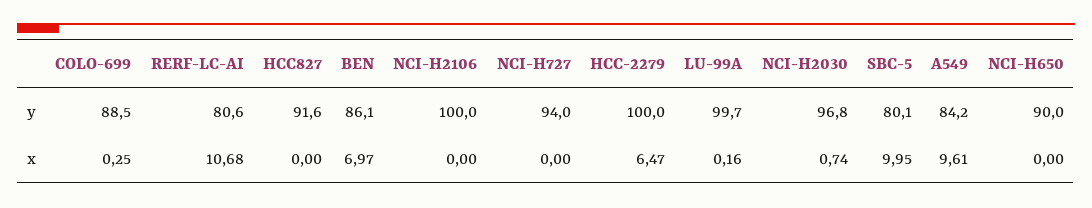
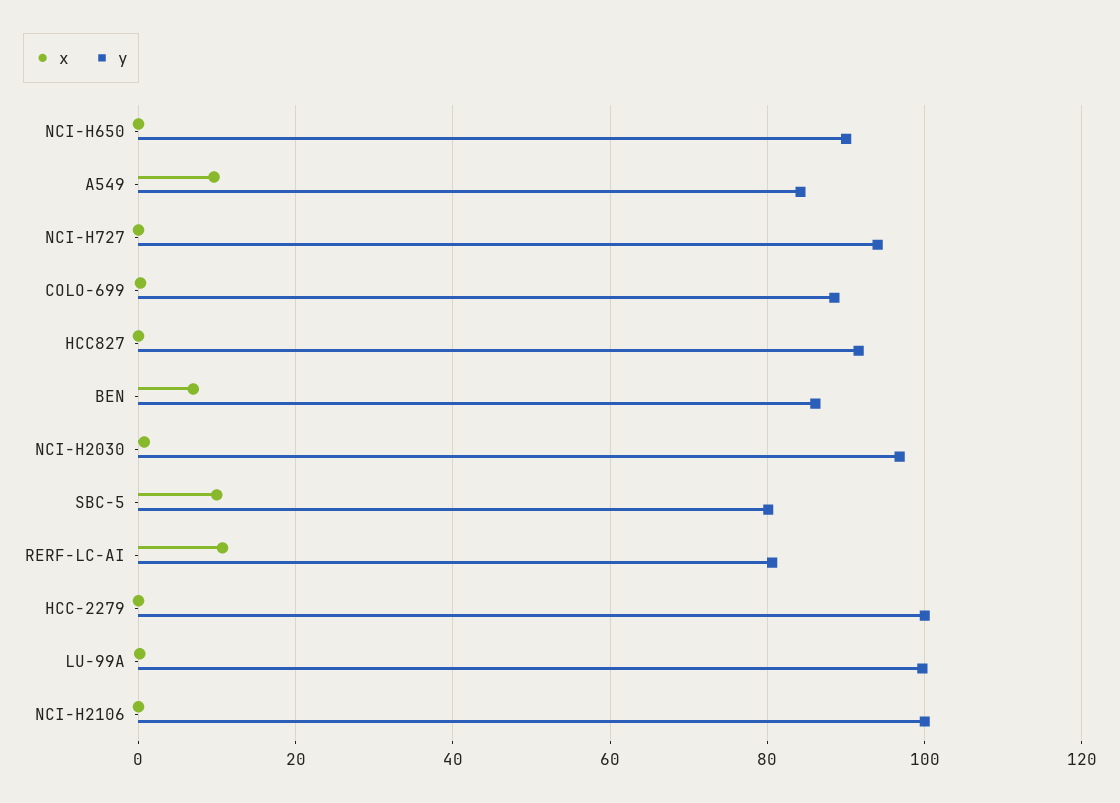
x, HCC-2279: 6.47 -> 0

